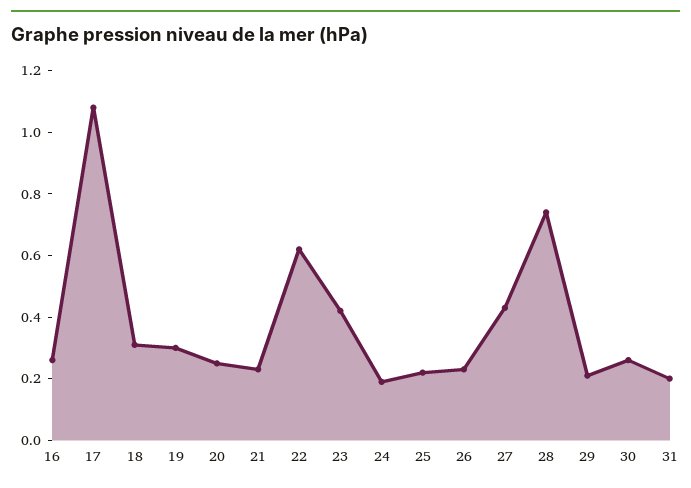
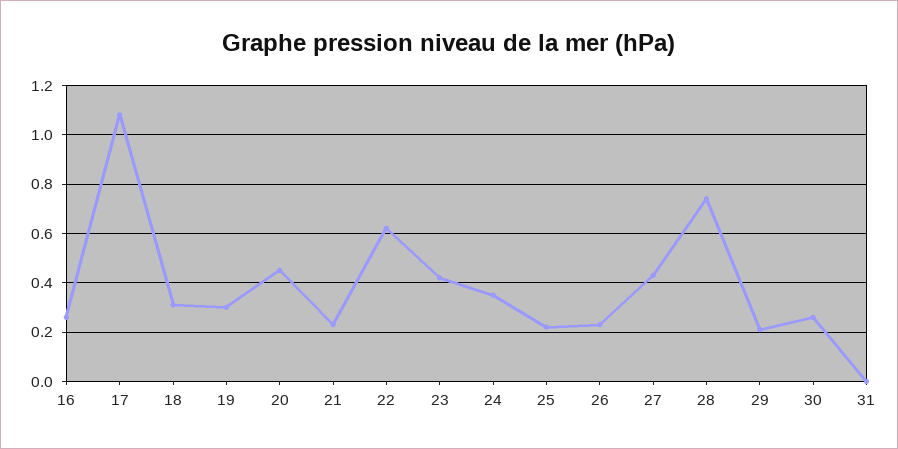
20: 0.25 -> 0.45
24: 0.2 -> 0.35
31: 0.2 -> 0

